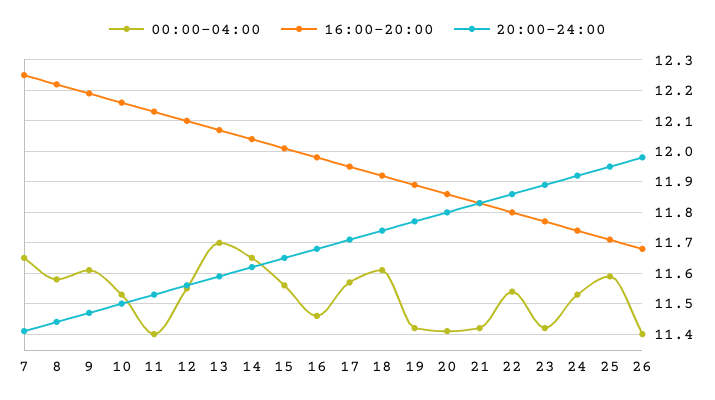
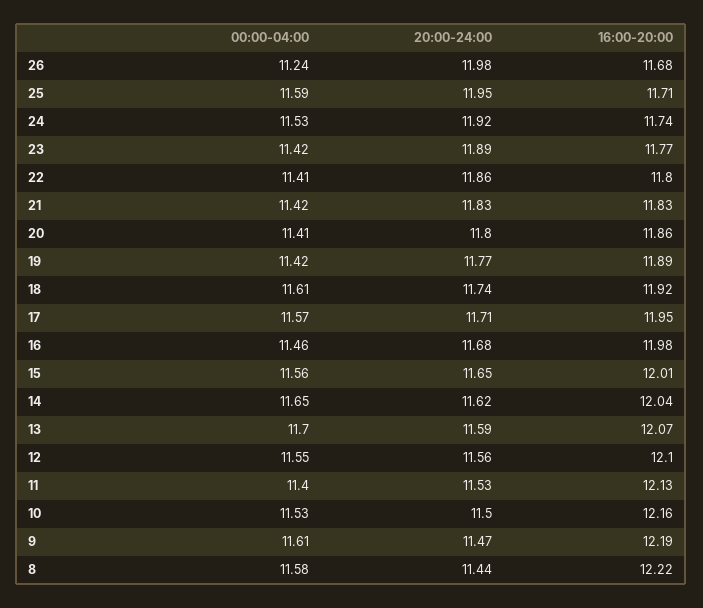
00:00-04:00, 7: 11.65 -> none
16:00-20:00, 7: 12.25 -> none
20:00-24:00, 7: 11.4 -> none
00:00-04:00, 22: 11.55 -> 11.41
00:00-04:00, 26: 11.4 -> 11.24

